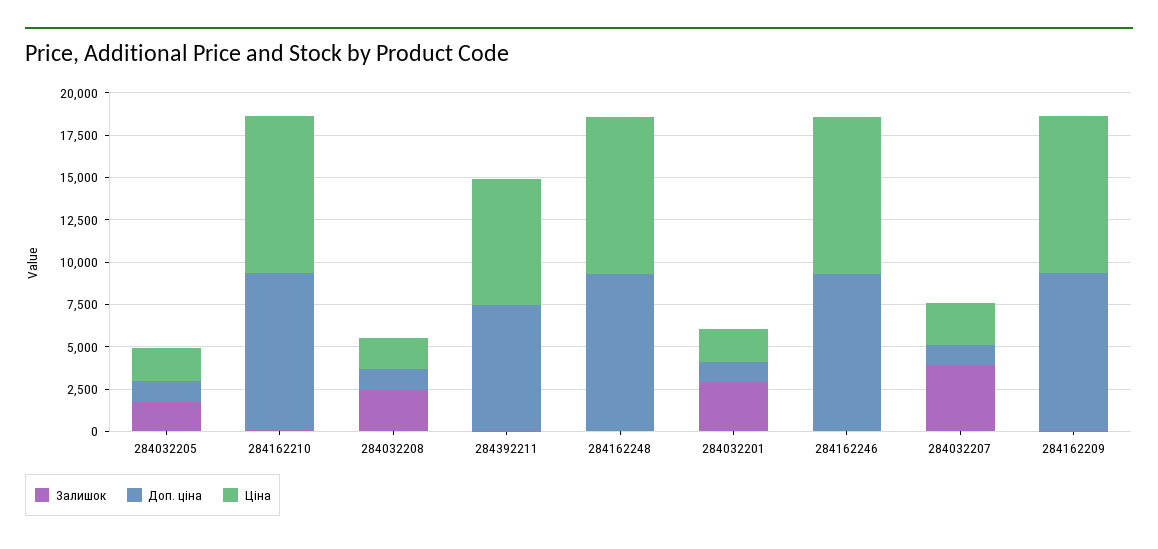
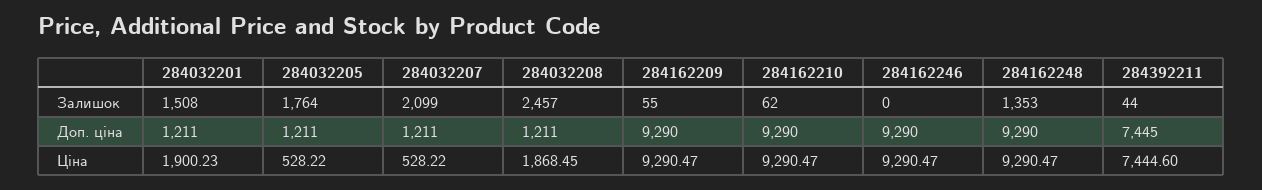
Ціна, 284032205: 2000 -> 528.22
Залишок, 284162248: 0 -> 1353
Залишок, 284032201: 3000 -> 1508
Залишок, 284032207: 4000 -> 2099
Ціна, 284032207: 2500 -> 528.22

